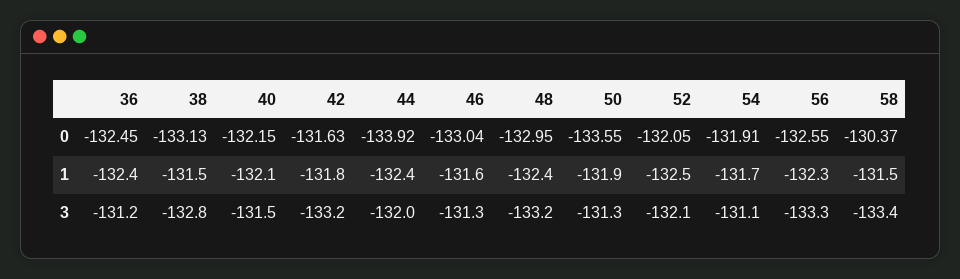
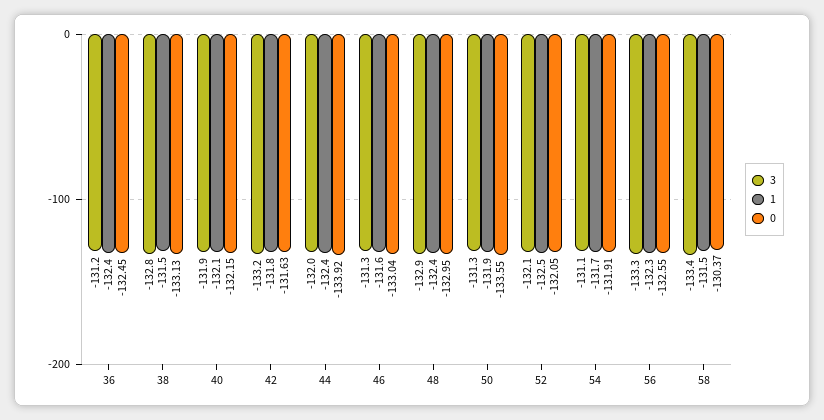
3, 40: -131.5 -> -131.9
3, 48: -133.2 -> -132.9

